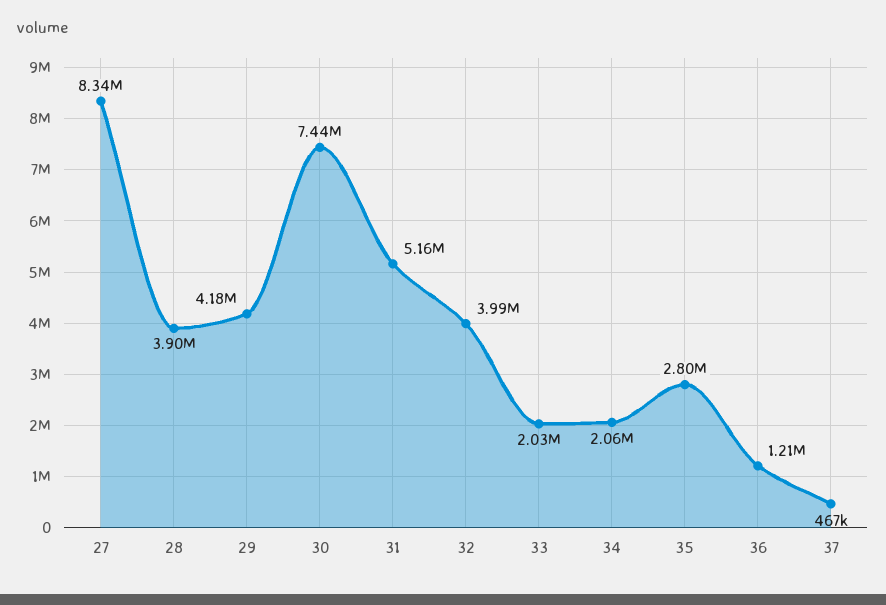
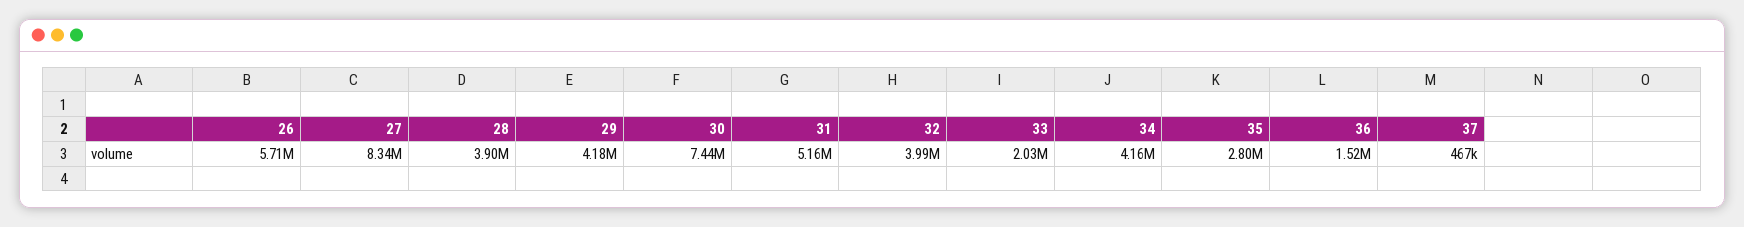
34: 2060000 -> 4160000
36: 1210000 -> 1520000
26: none -> 5710000

